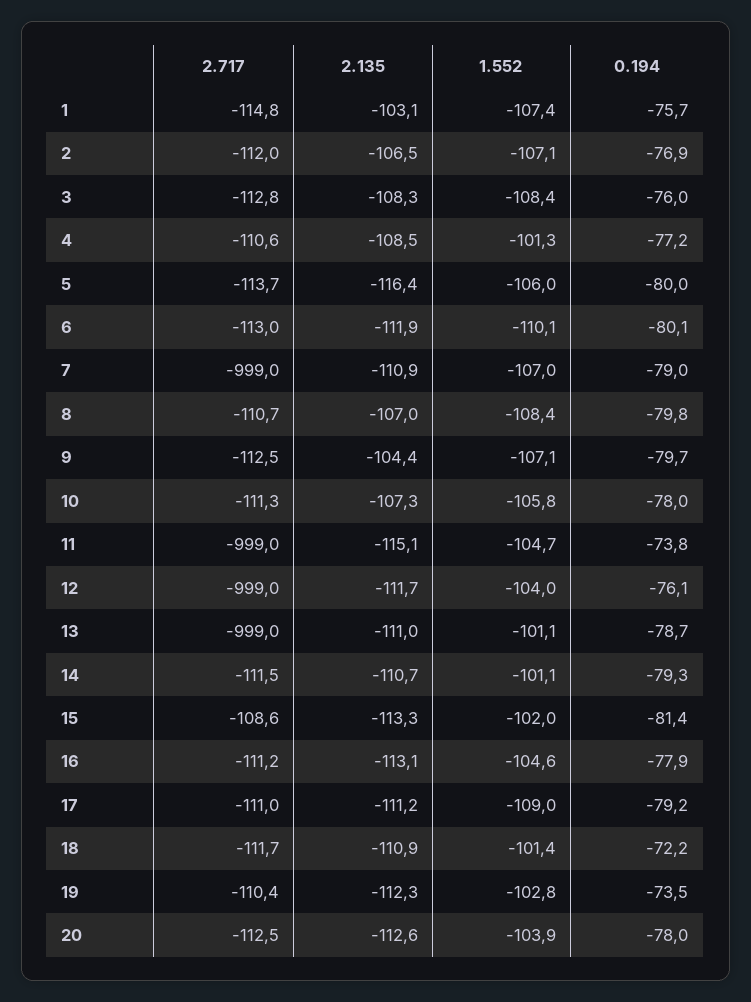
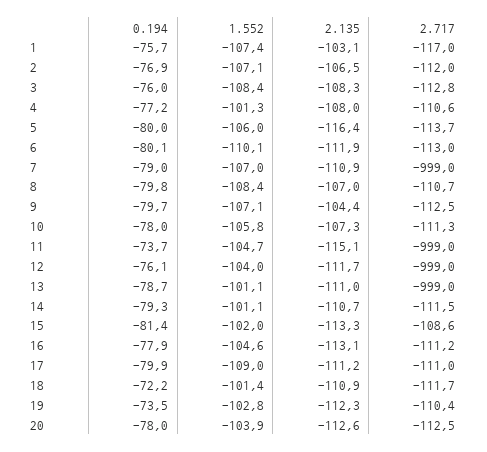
2.717, 1: -114.8 -> -117
2.135, 4: -108.5 -> -108
0.194, 11: -73.8 -> -73.7
0.194, 17: -79.2 -> -79.9

